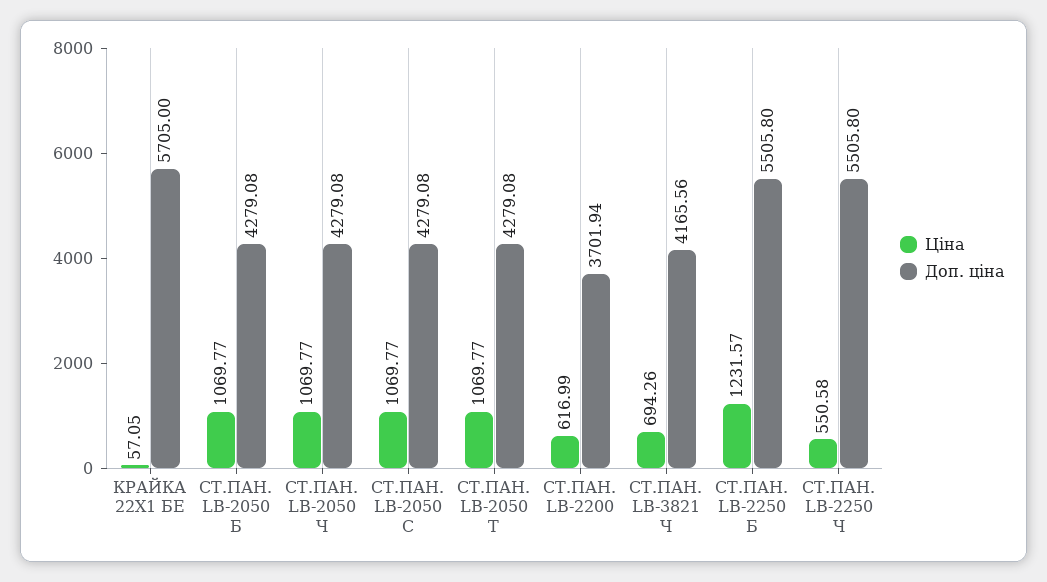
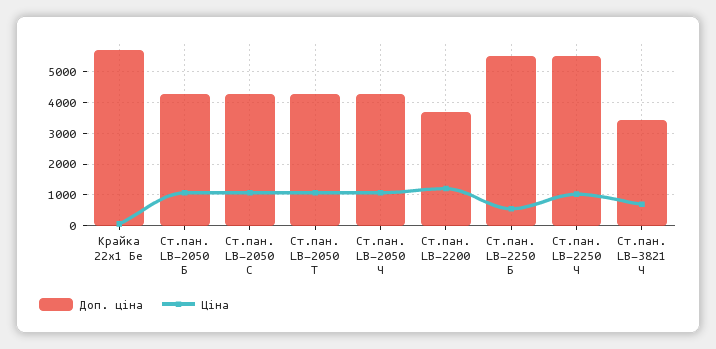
Ціна, СТ.ПАН. LB-2200: 616.99 -> 1200
Доп. ціна, СТ.ПАН. LB-3821 Ч: 4165.56 -> 3400
Ціна, СТ.ПАН. LB-2250 Б: 1231.57 -> 600
Ціна, СТ.ПАН. LB-2250 Ч: 550.58 -> 1000

